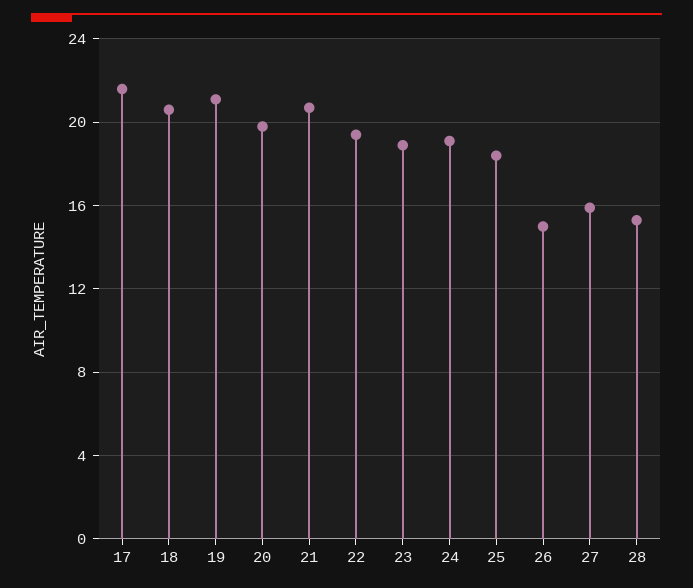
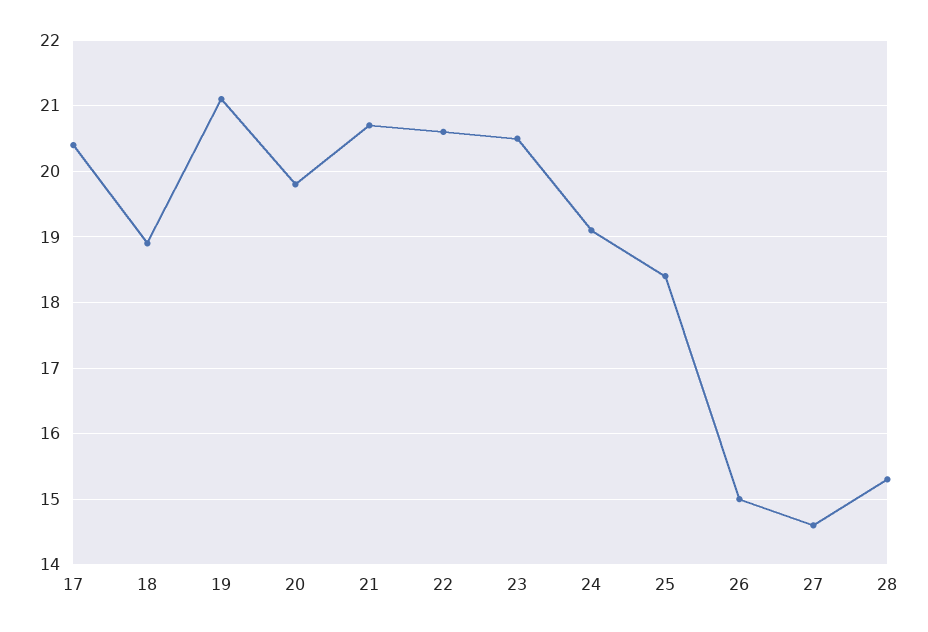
17: 21.5 -> 20.4
18: 20.5 -> 18.9
22: 19.5 -> 20.6
23: 19 -> 20.5
27: 16 -> 14.6

